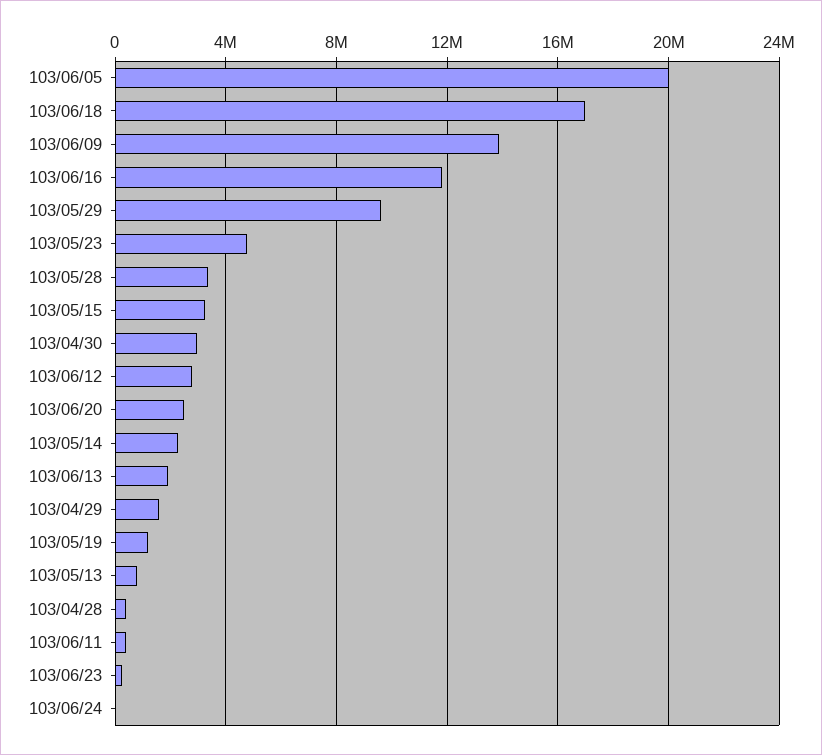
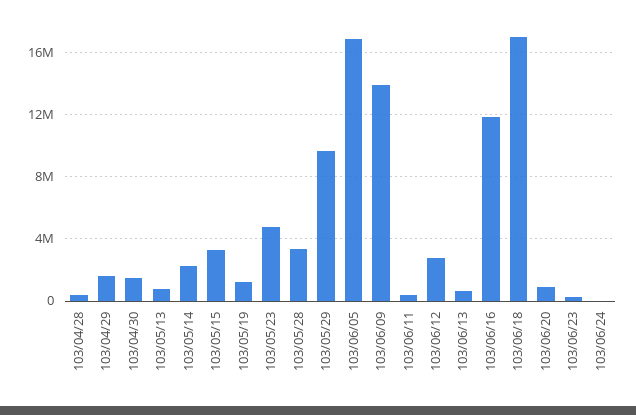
103/06/05: 20000000 -> 17000000
103/04/30: 3000000 -> 1500000
103/06/20: 2500000 -> 1000000
103/06/13: 2000000 -> 500000

